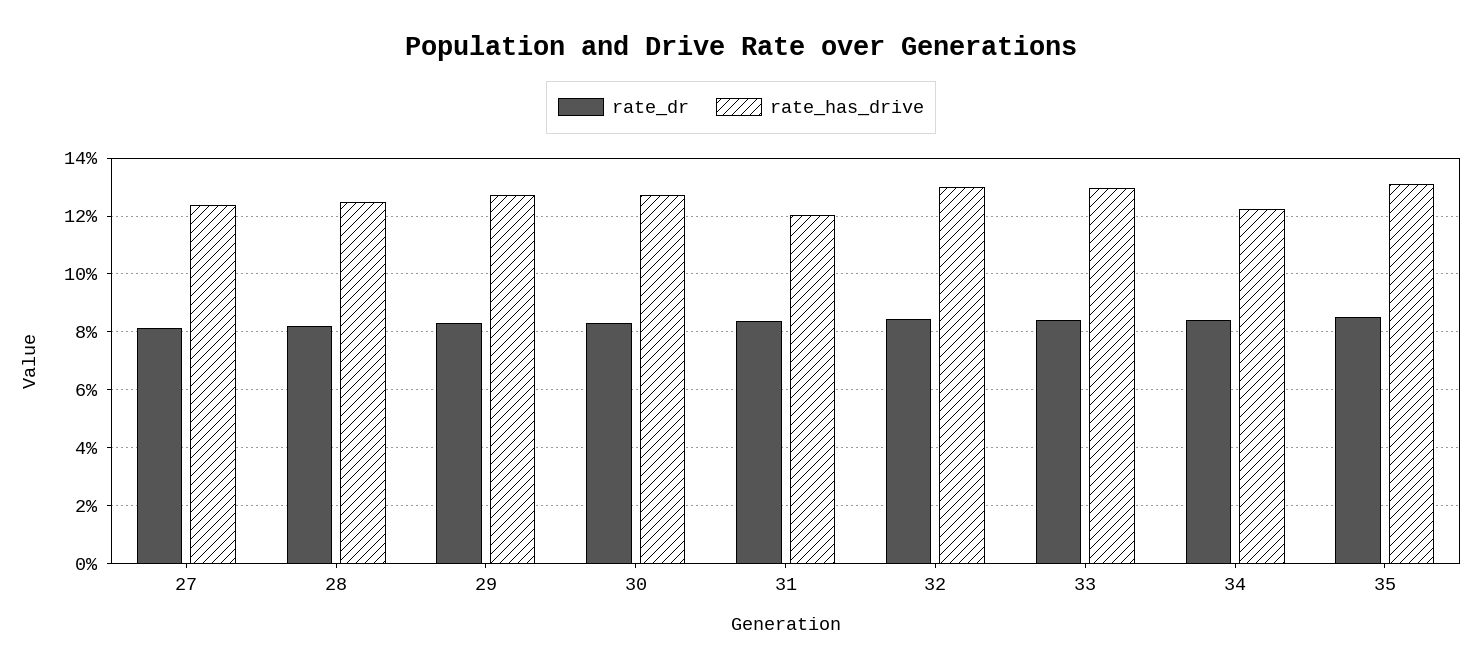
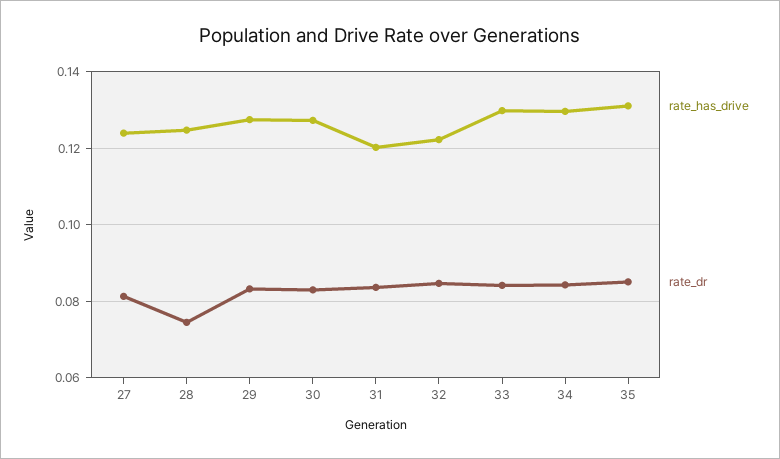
rate_dr, 28: 0.0825 -> 0.074
rate_has_drive, 32: 0.13 -> 0.122
rate_has_drive, 34: 0.1225 -> 0.13

